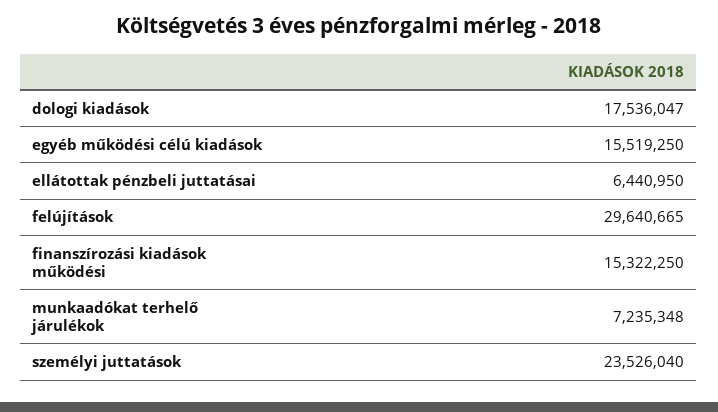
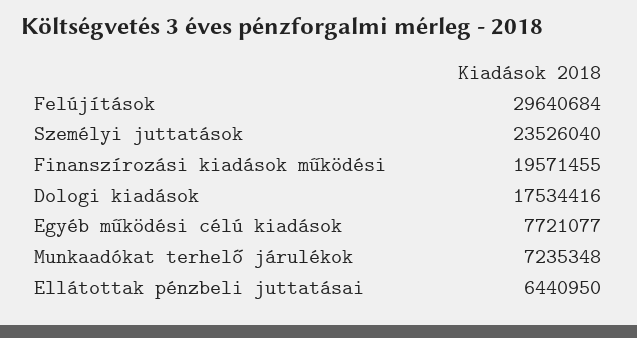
dologi kiadások: 17536047 -> 17534416
egyéb működési célú kiadások: 15519250 -> 7721077
felújítások: 29640665 -> 29640684
finanszírozási kiadások működési: 15322250 -> 19571455

